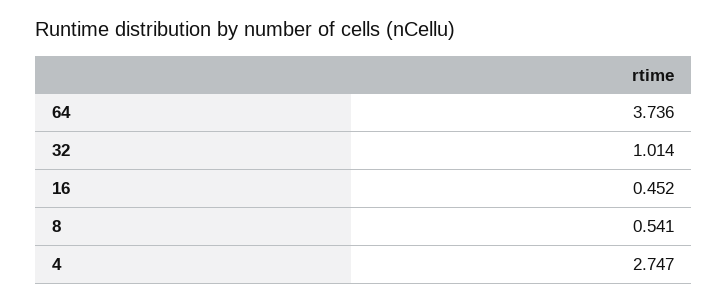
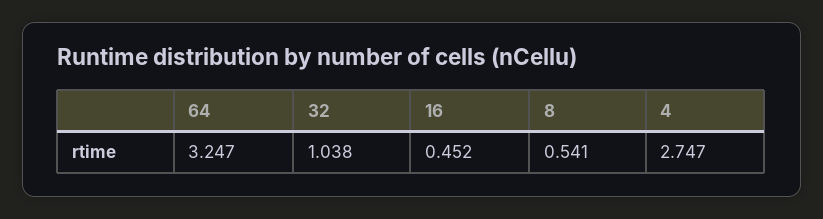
64: 3.736 -> 3.247
32: 1.014 -> 1.038

